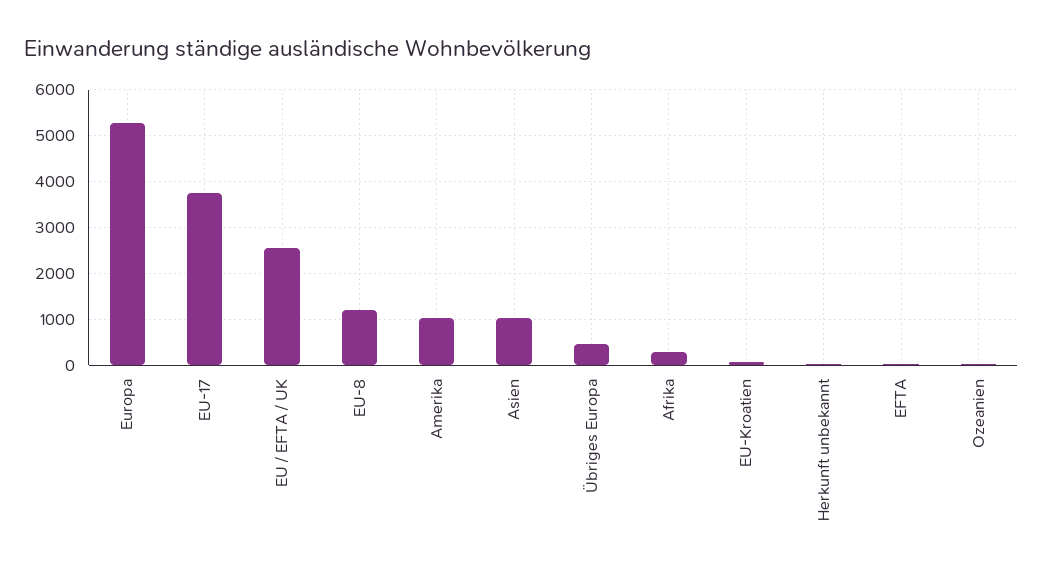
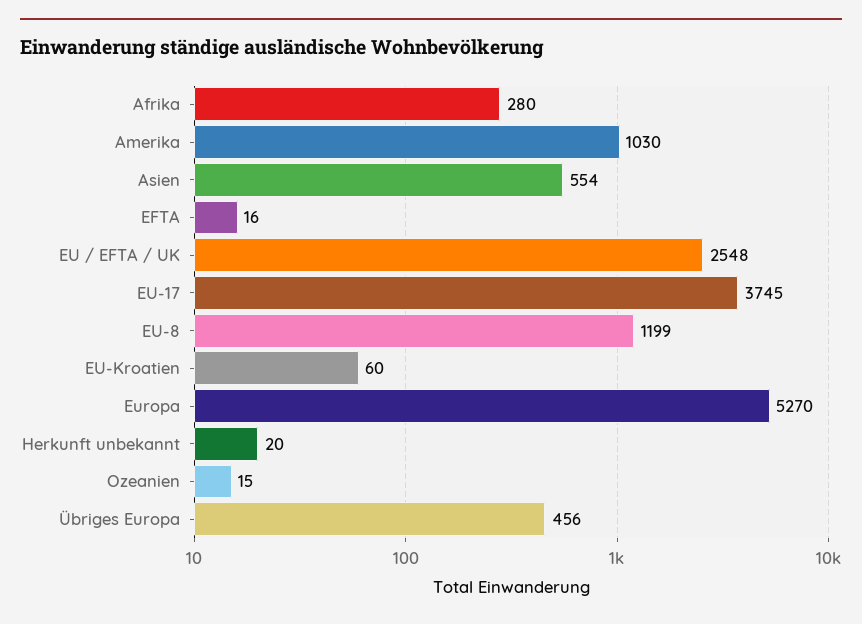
Asien: 1000 -> 554

